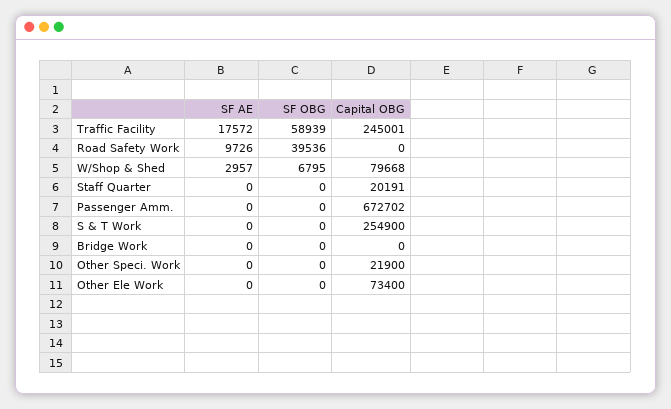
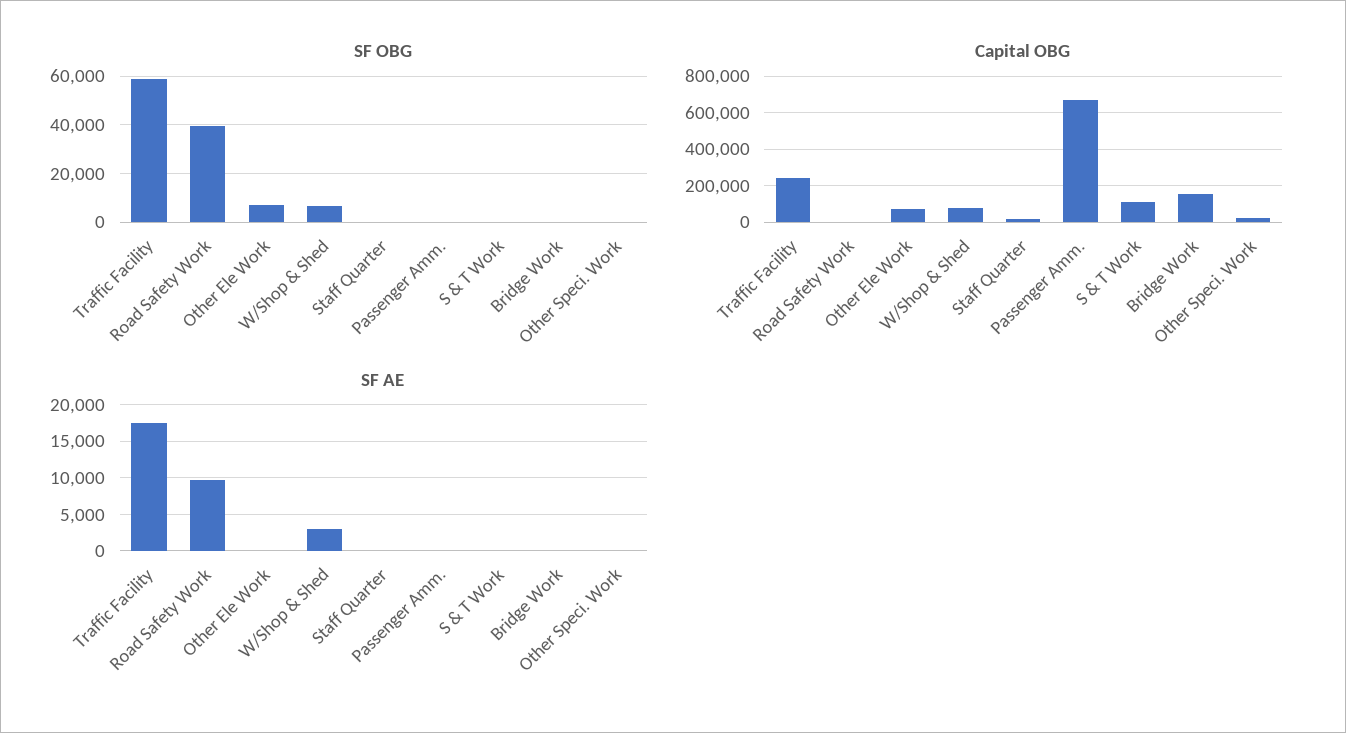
Capital OBG, S & T Work: 254900 -> 100000
Capital OBG, Bridge Work: 0 -> 150000
SF OBG, Other Ele Work: 0 -> 7500

